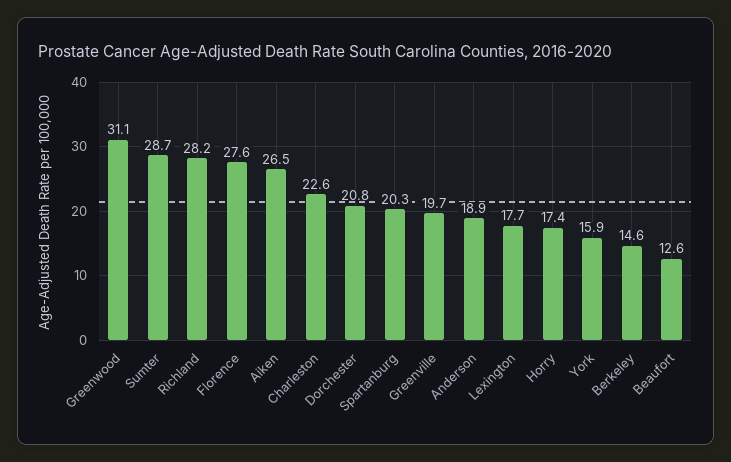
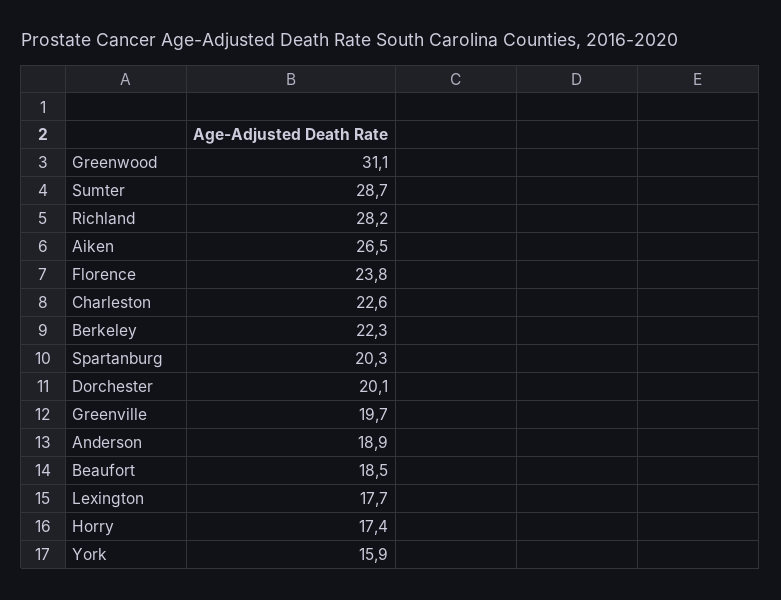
Florence: 27.6 -> 23.8
Dorchester: 20.8 -> 20.1
Berkeley: 14.6 -> 22.3
Beaufort: 12.6 -> 18.5

